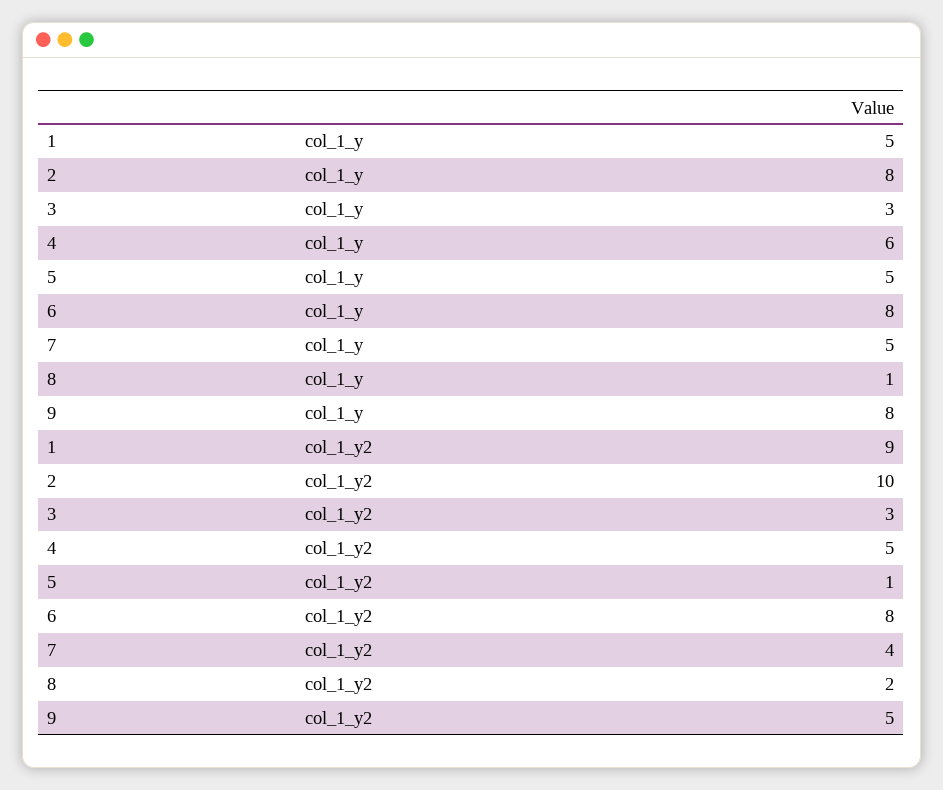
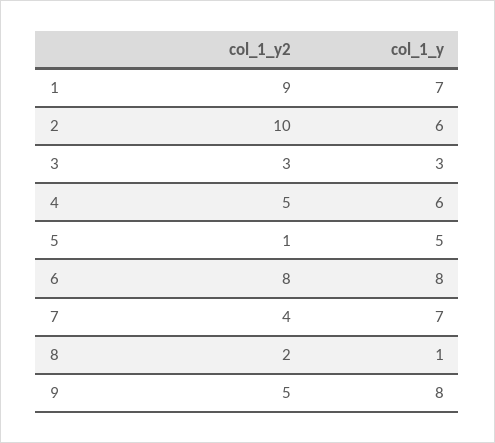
1, col_1_y: 5 -> 7
2, col_1_y: 8 -> 6
7, col_1_y: 5 -> 7

